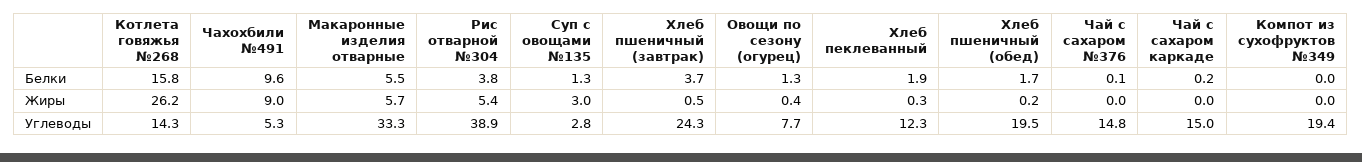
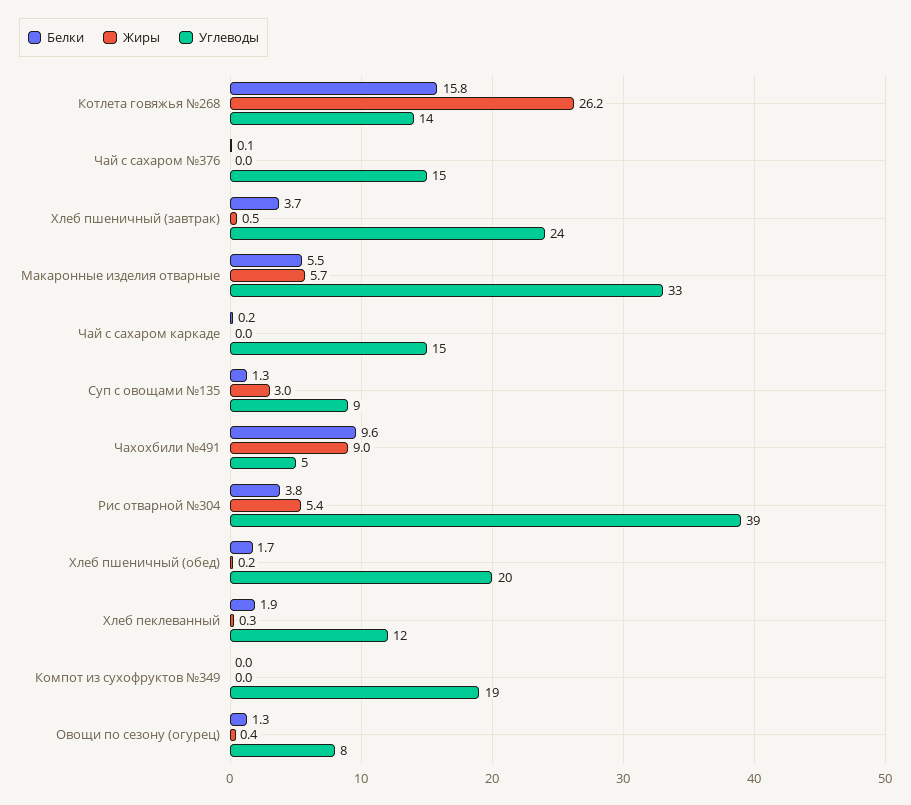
Углеводы, Суп с овощами №135: 2.8 -> 9

